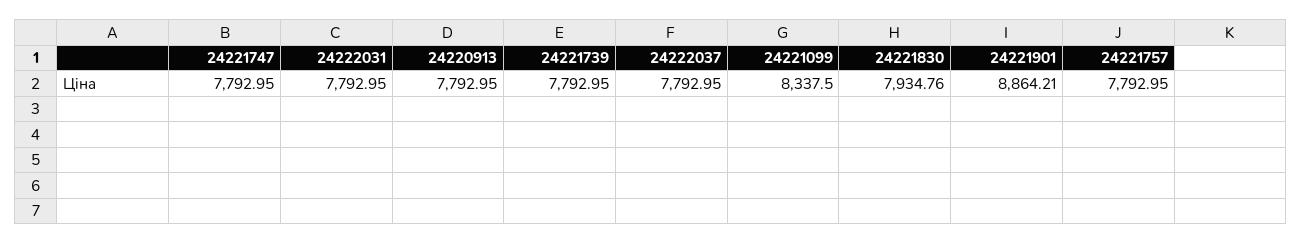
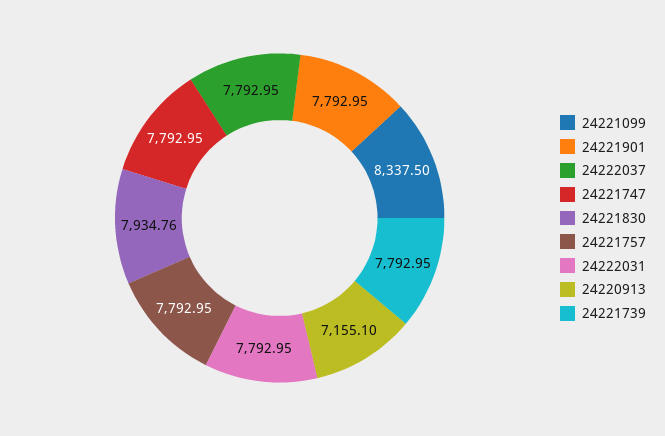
24220913: 7792.95 -> 7155.1
24221901: 8864.21 -> 7792.95

